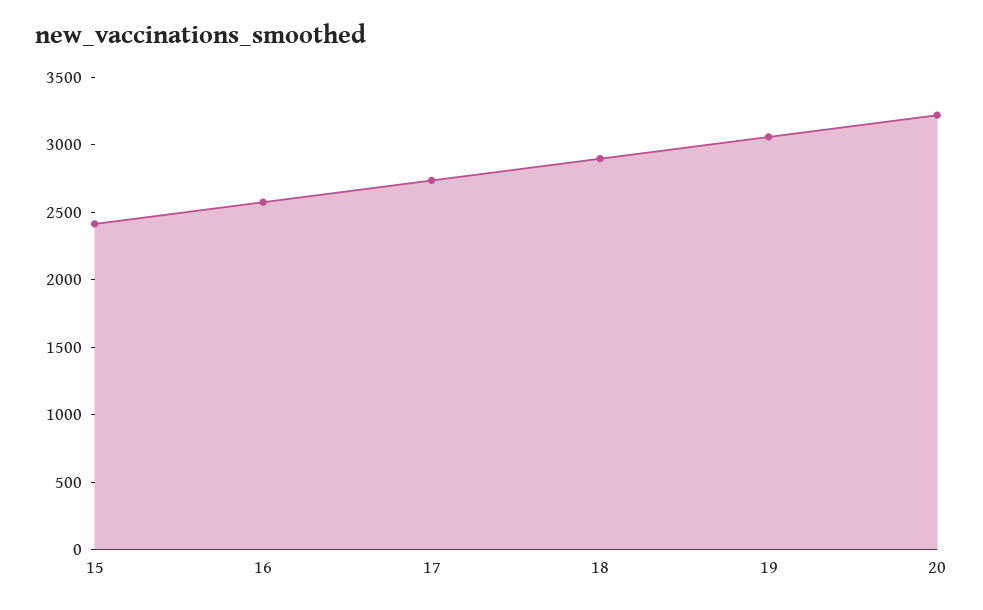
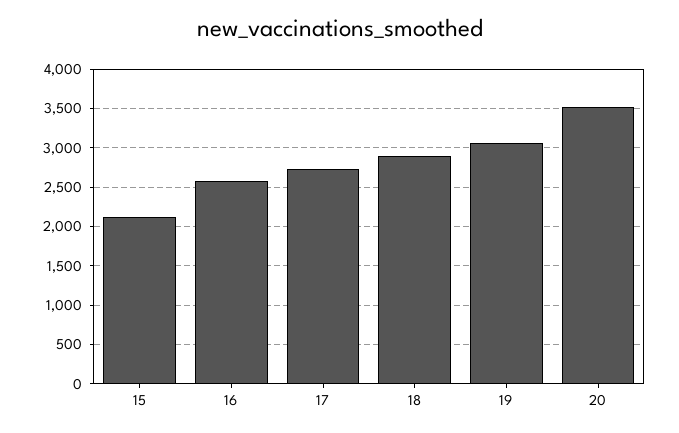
15: 2400 -> 2100
20: 3200 -> 3500

